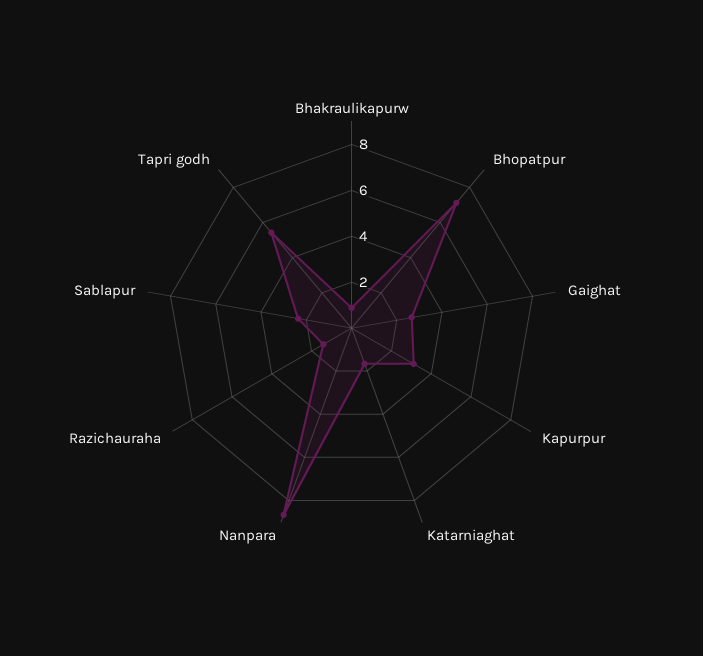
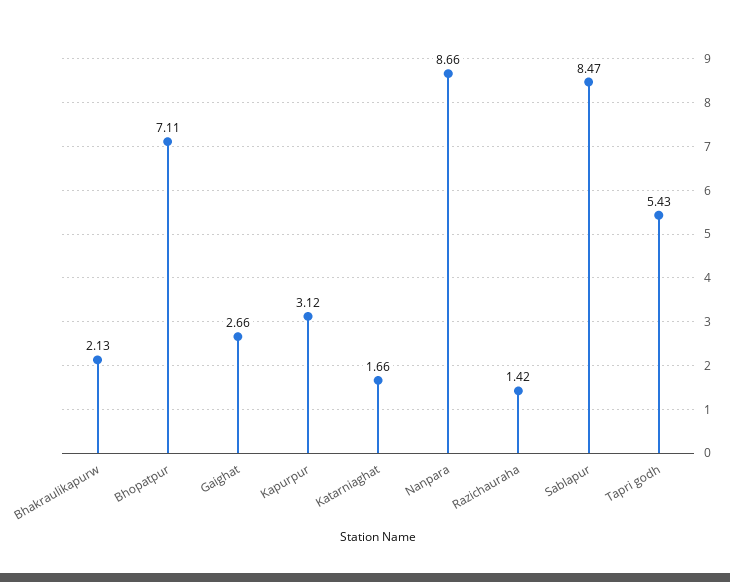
Bhakraulikapurw: 1 -> 2.13
Sablapur: 2.5 -> 8.47

